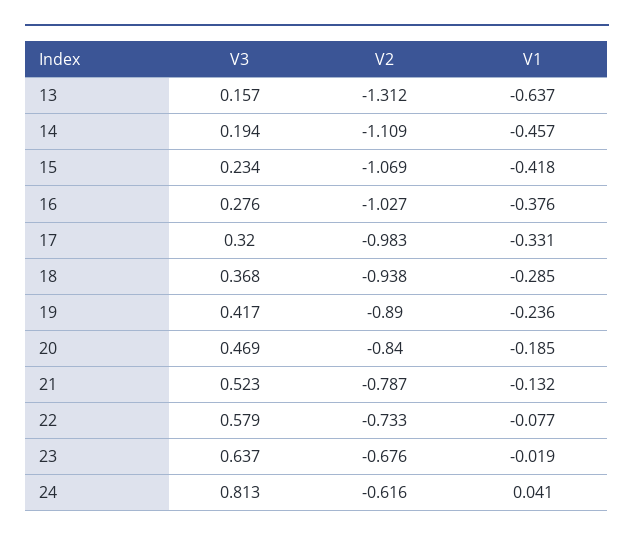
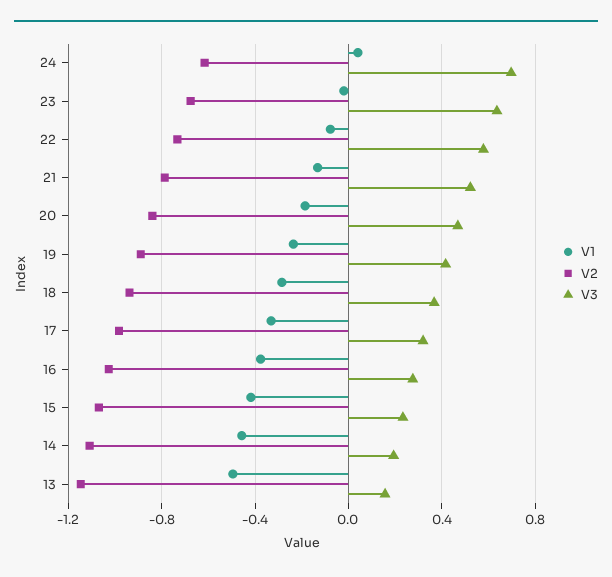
V2, 13: -1.312 -> -1.15
V1, 13: -0.637 -> -0.5
V3, 24: 0.813 -> 0.7

